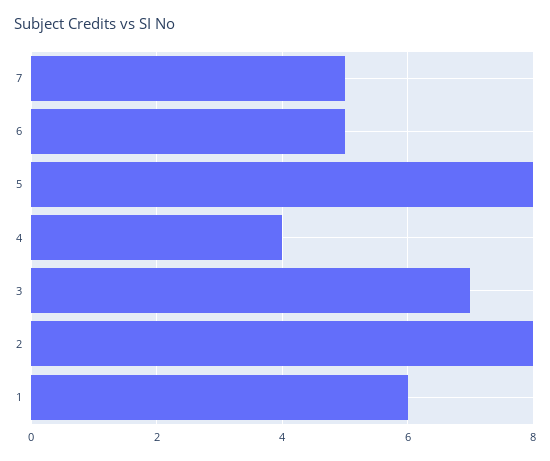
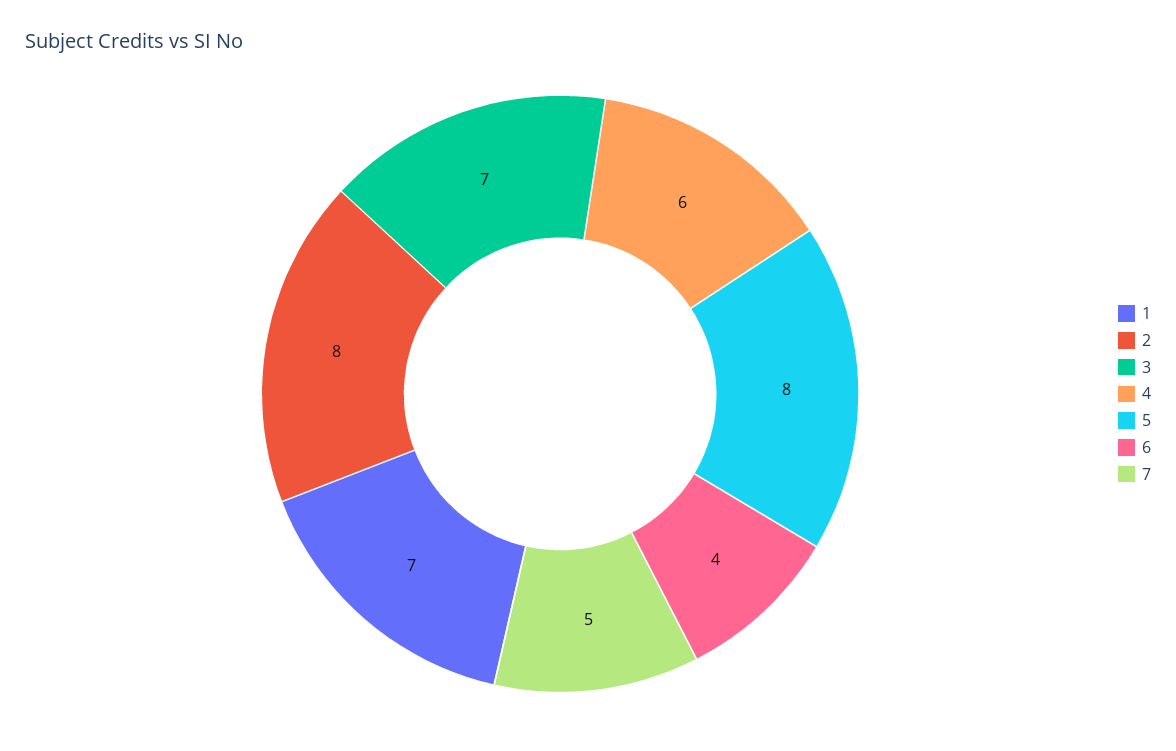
6: 5 -> 4
4: 4 -> 6
1: 6 -> 7

